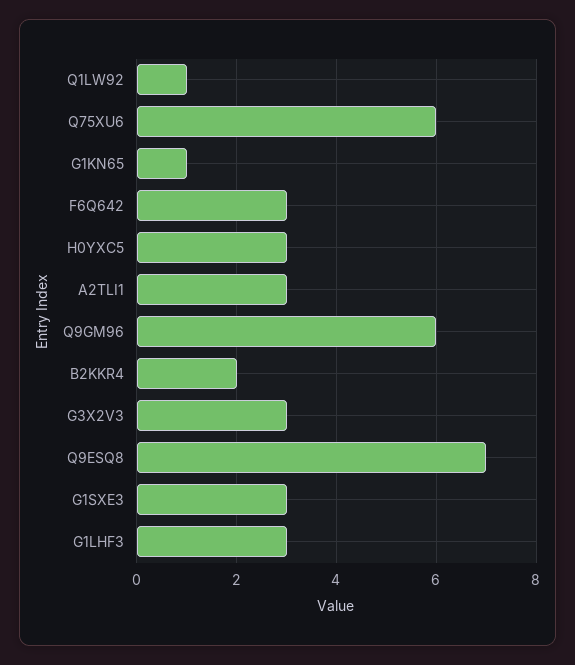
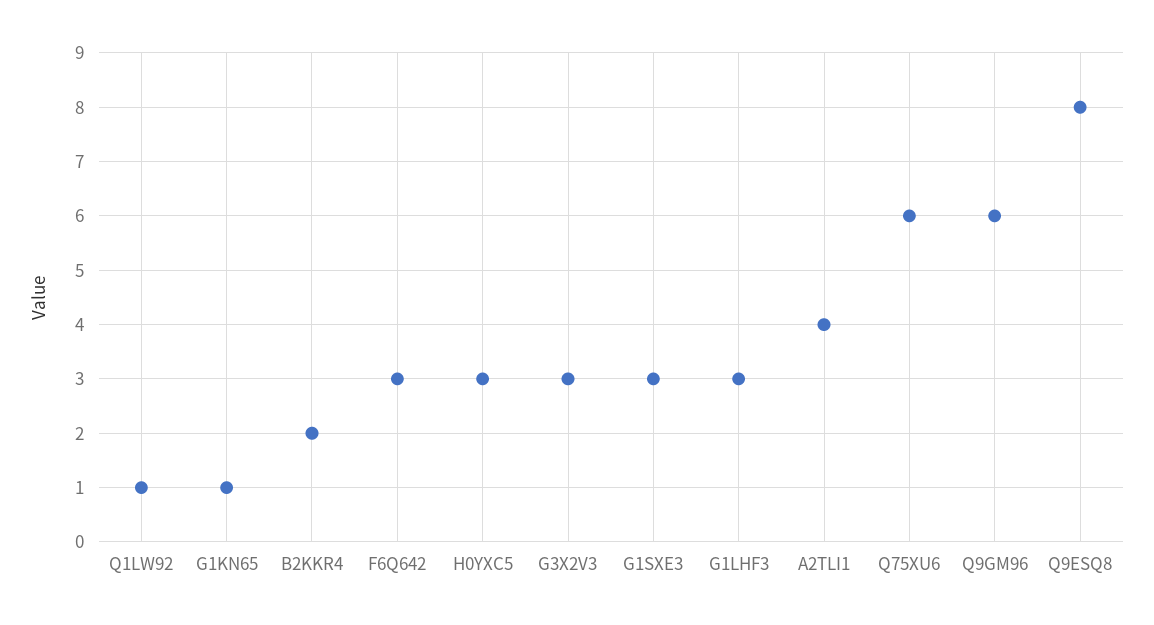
A2TLI1: 3 -> 4
Q9ESQ8: 7 -> 8

